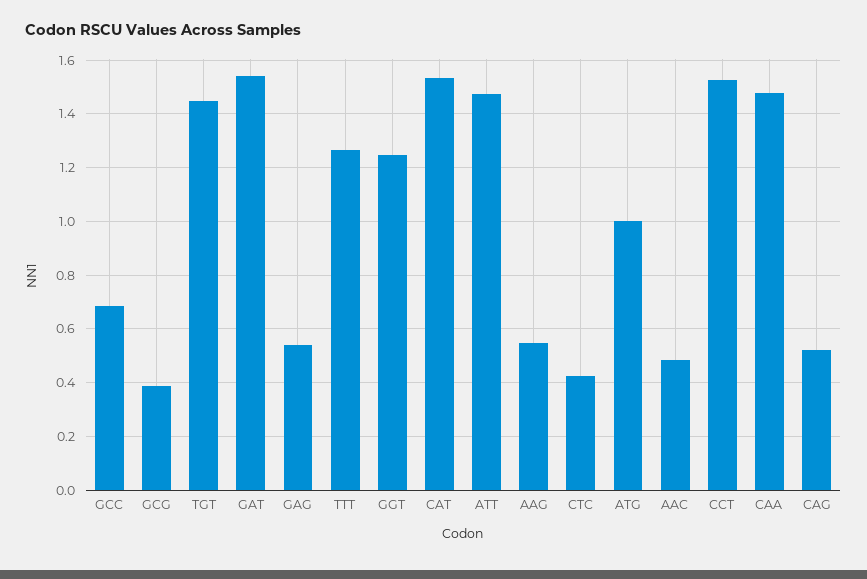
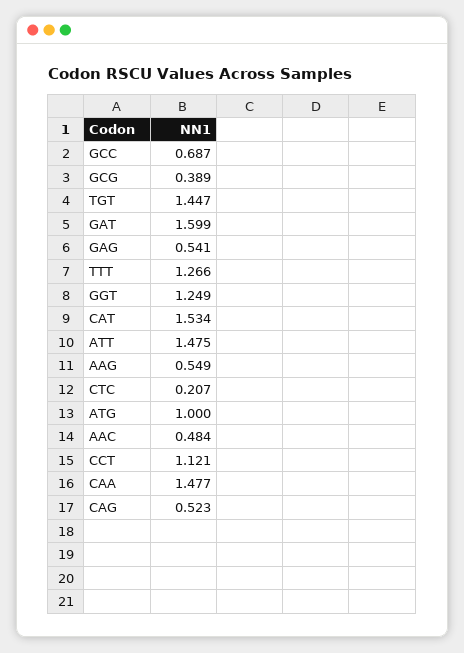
GAT: 1.55 -> 1.599
CTC: 0.425 -> 0.207
CCT: 1.525 -> 1.121

